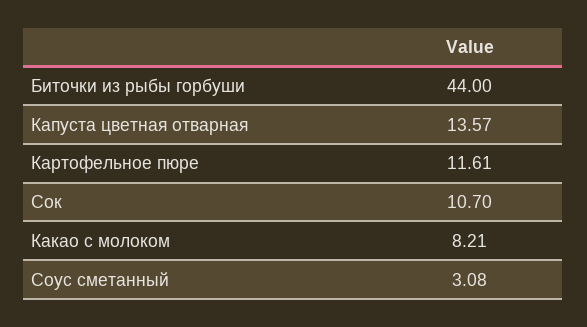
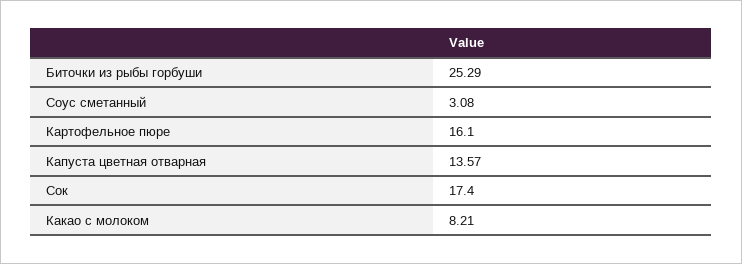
Биточки из рыбы горбуши: 44 -> 25.29
Картофельное пюре: 11.61 -> 16.1
Сок: 10.7 -> 17.4

